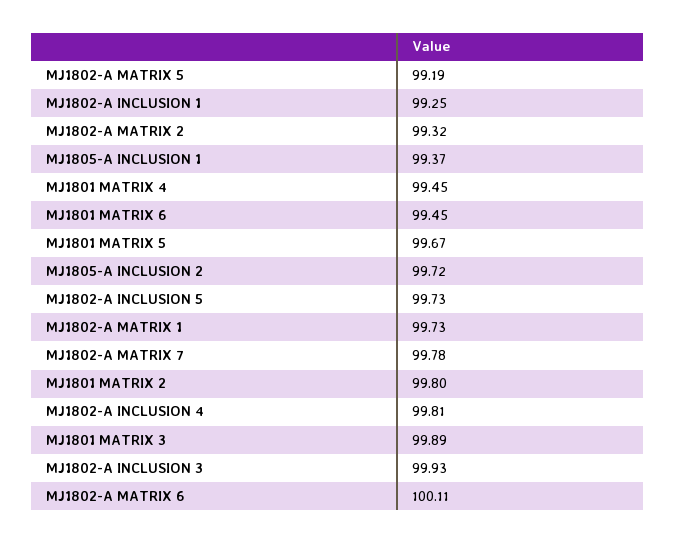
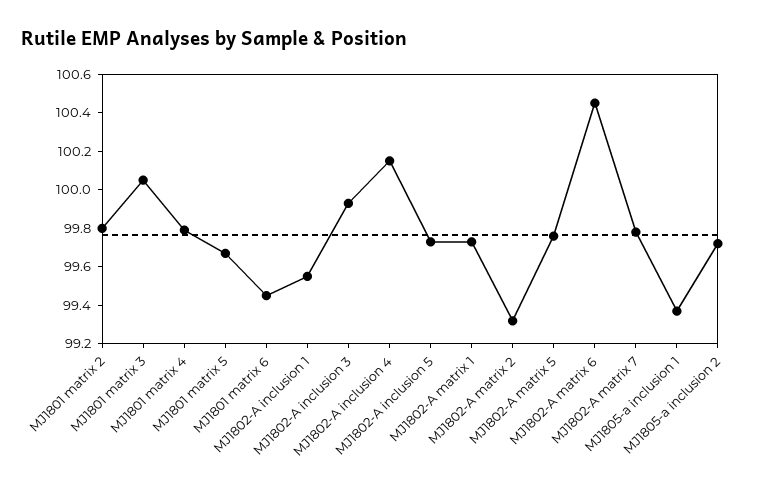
MJ1802-A MATRIX 5: 99.19 -> 99.75
MJ1802-A INCLUSION 1: 99.25 -> 99.55
MJ1801 MATRIX 4: 99.45 -> 99.8
MJ1802-A INCLUSION 4: 99.81 -> 100.15
MJ1801 MATRIX 3: 99.89 -> 100.05
MJ1802-A MATRIX 6: 100.11 -> 100.45

